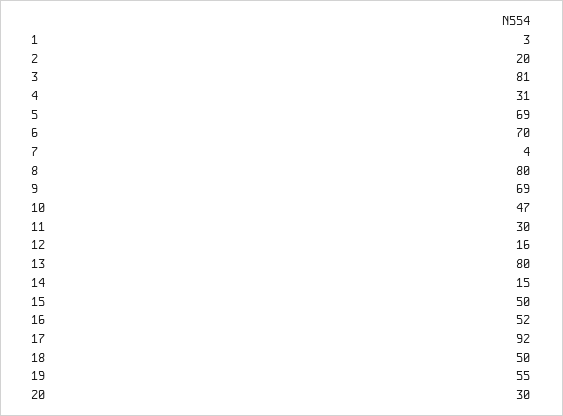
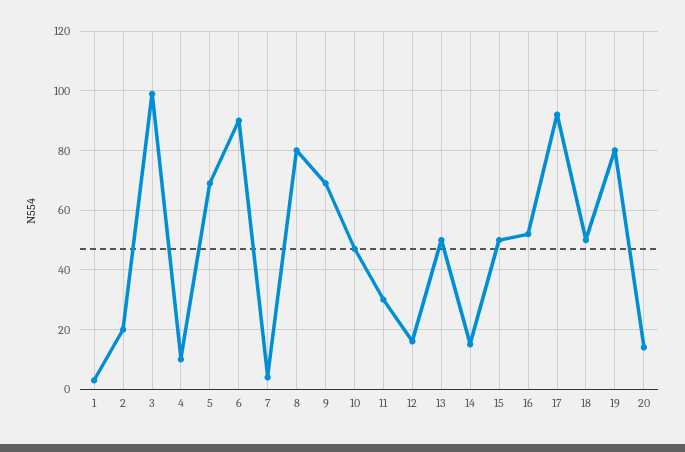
3: 81 -> 100
4: 31 -> 10
6: 70 -> 90
13: 80 -> 50
19: 55 -> 80
20: 30 -> 15

